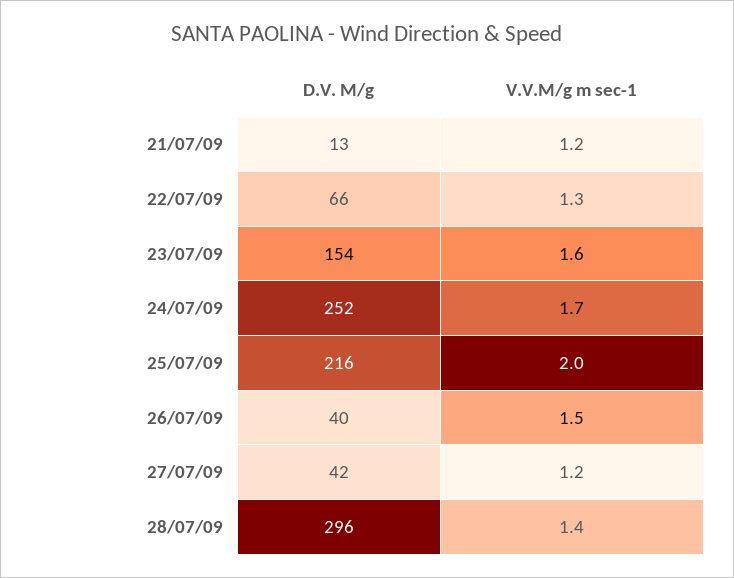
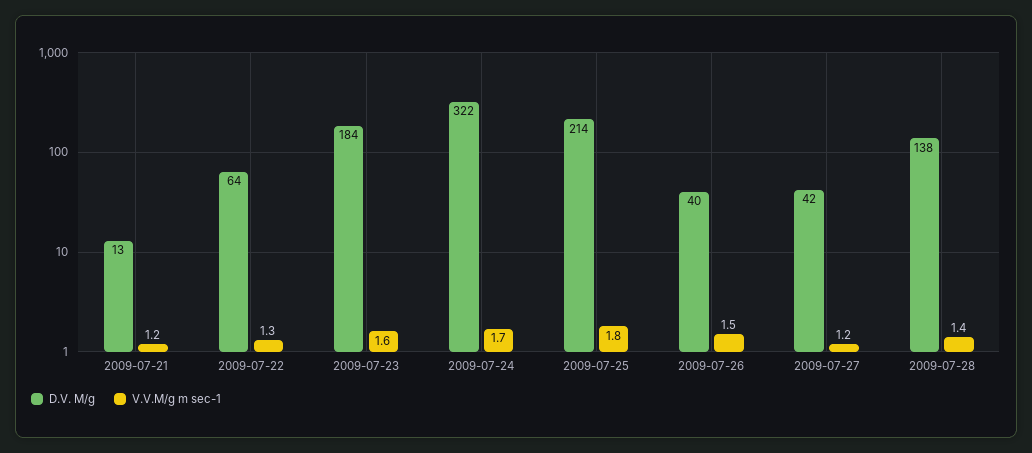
D.V. M/g, 22/07/09: 66 -> 64
D.V. M/g, 23/07/09: 154 -> 184
D.V. M/g, 24/07/09: 252 -> 322
D.V. M/g, 25/07/09: 216 -> 214
V.V.M/g m sec-1, 25/07/09: 2 -> 1.8
D.V. M/g, 28/07/09: 296 -> 138

